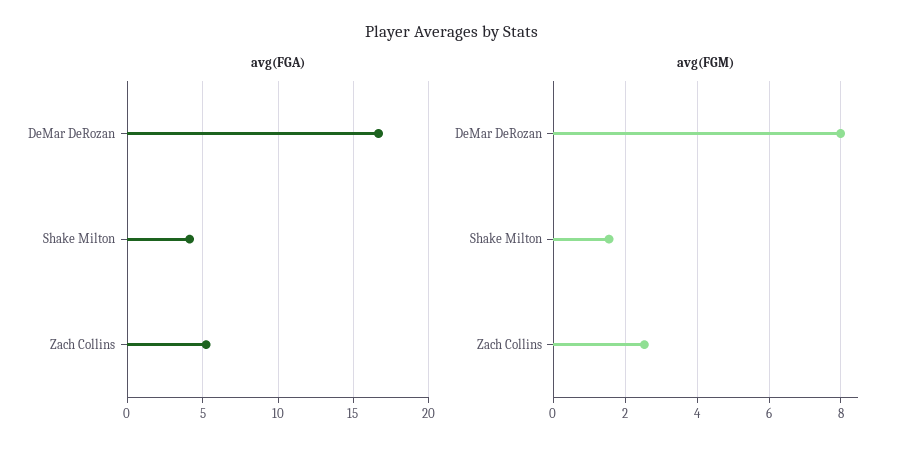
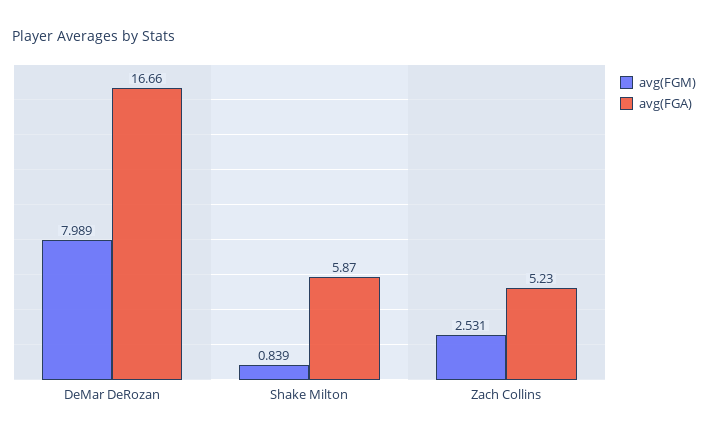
avg(FGA), Shake Milton: 4 -> 5.87
avg(FGM), Shake Milton: 1.6 -> 0.839

